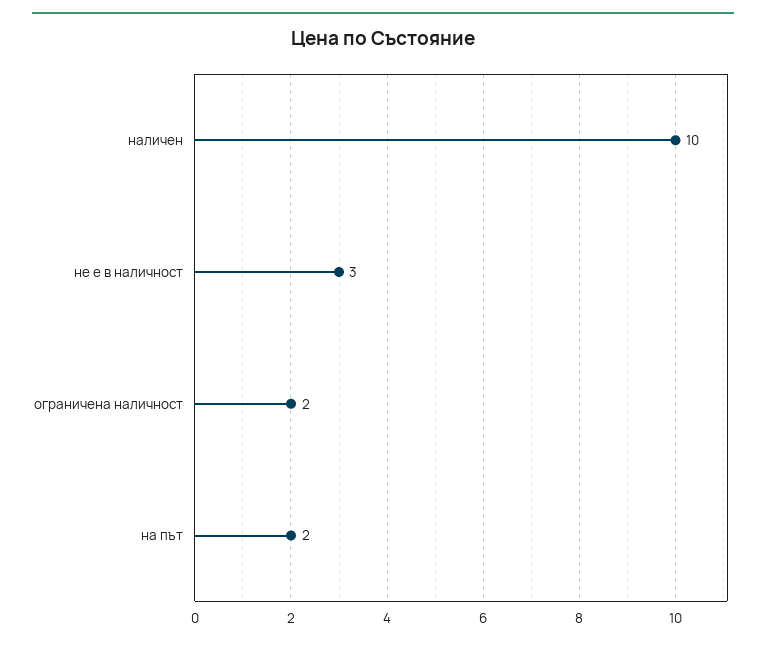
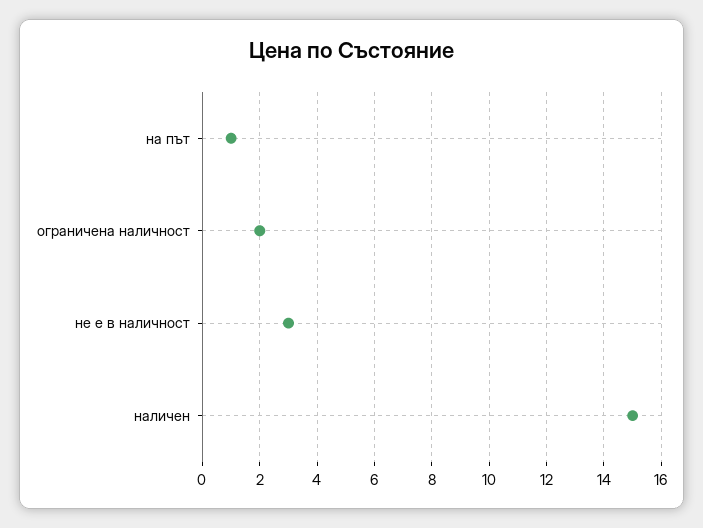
наличен: 10 -> 15
на път: 2 -> 1

